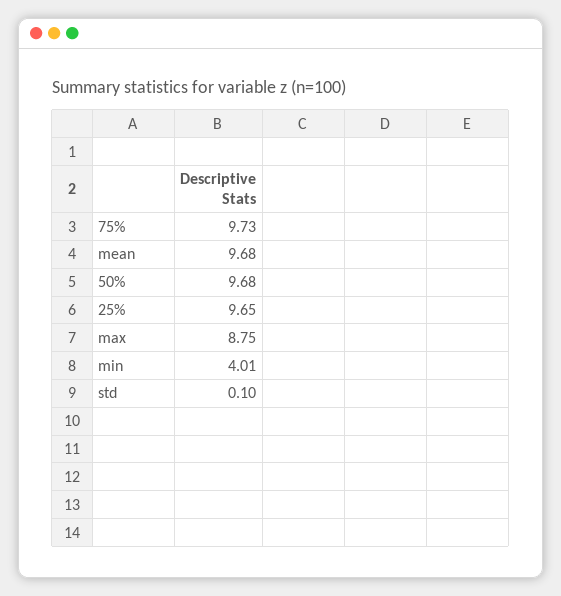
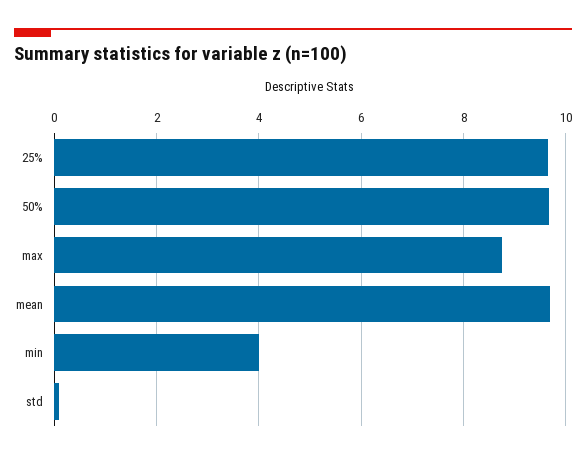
75%: 9.73 -> none

